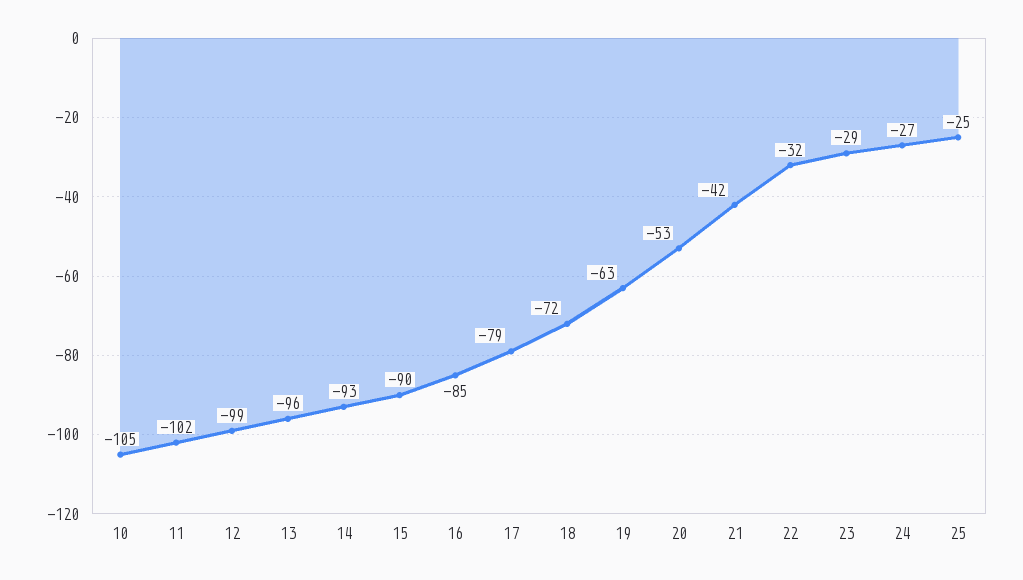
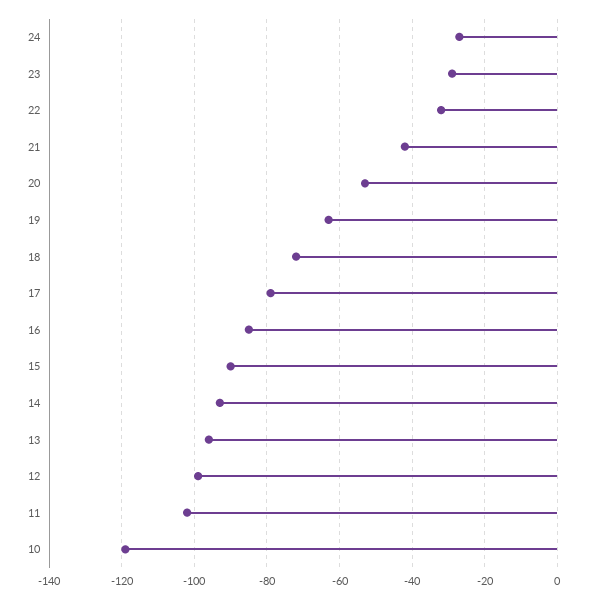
10: -105 -> -120
25: -25 -> none

